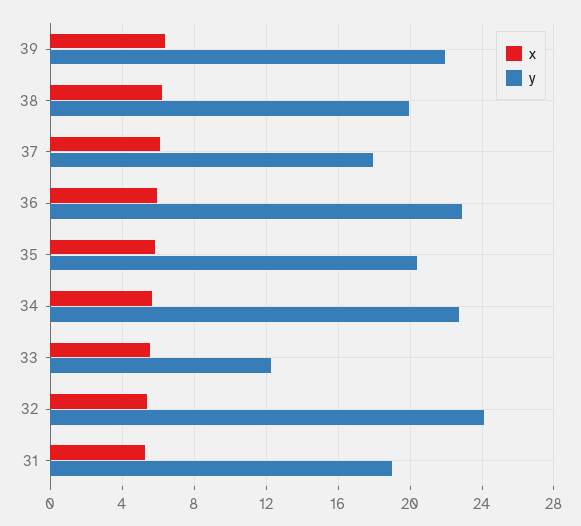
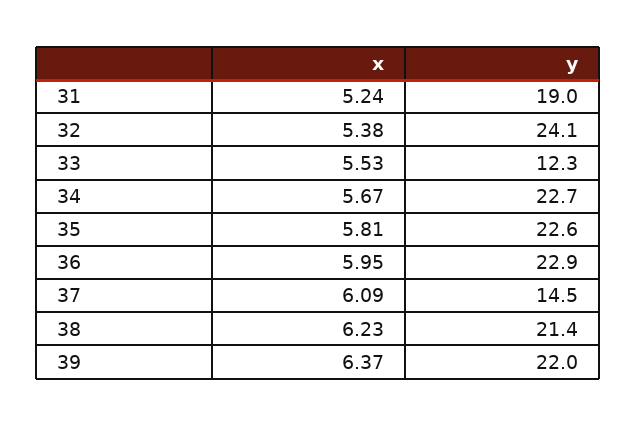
y, 38: 20 -> 21.4
y, 37: 18 -> 14.5
y, 35: 20.5 -> 22.6

